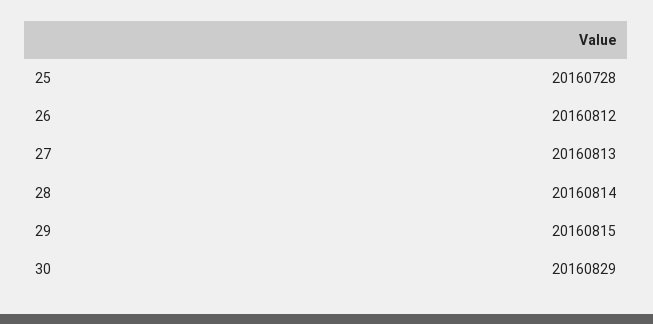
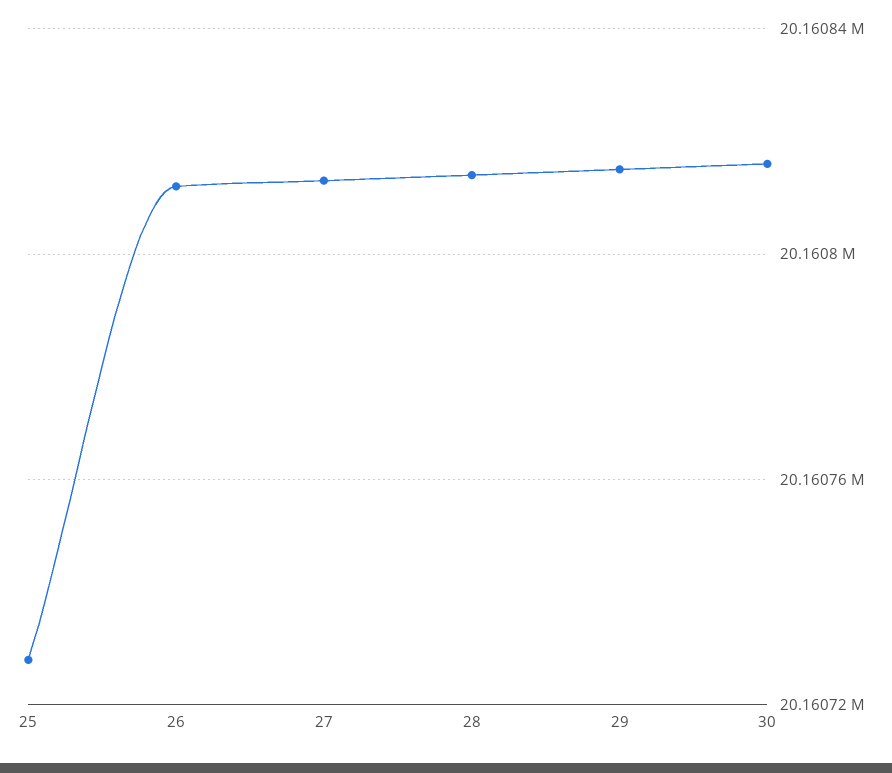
30: 20160829 -> 20160815

